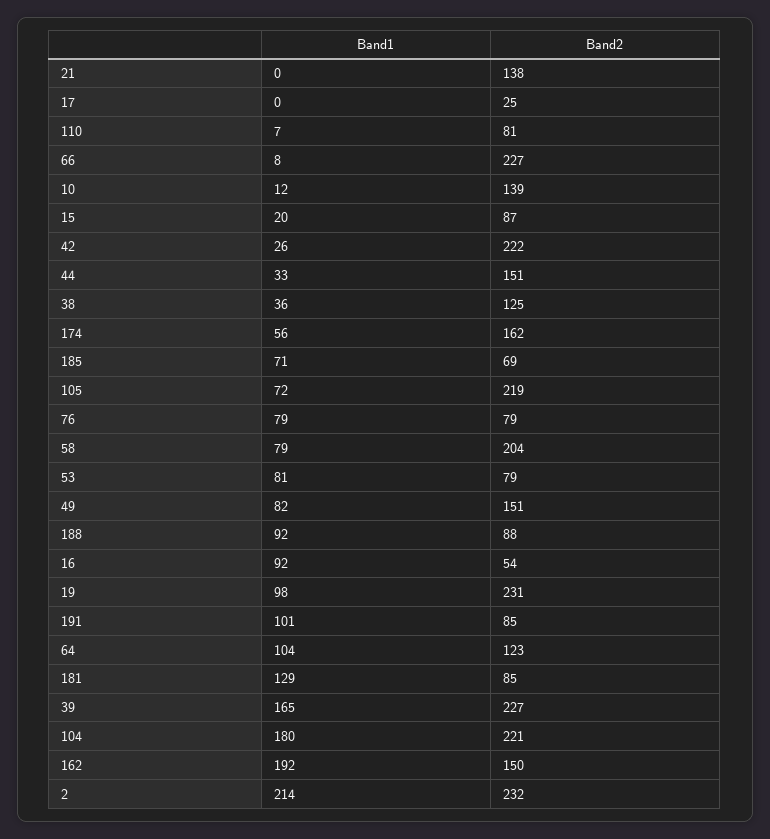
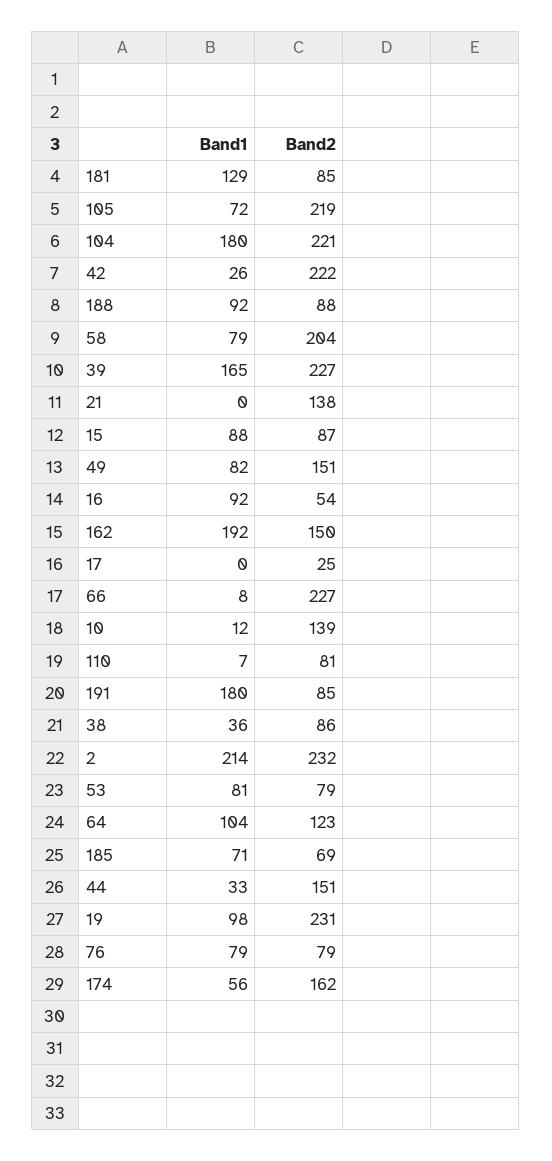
Band1, 15: 20 -> 88
Band2, 38: 125 -> 86
Band1, 191: 101 -> 180

